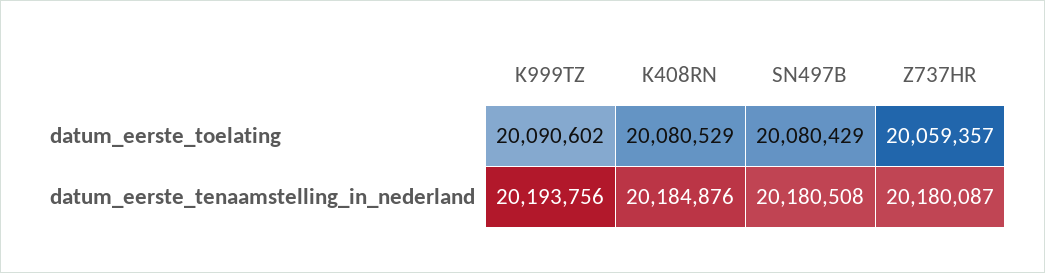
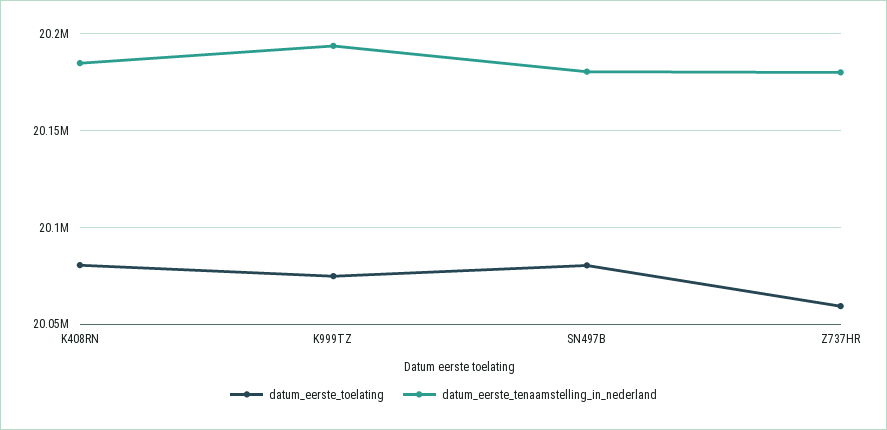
datum_eerste_toelating, K999TZ: 20090602 -> 20075000

